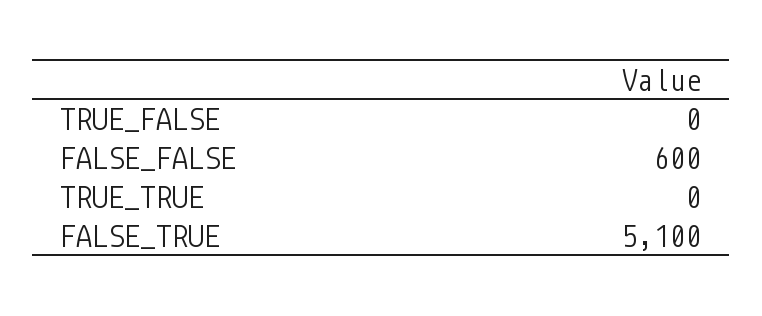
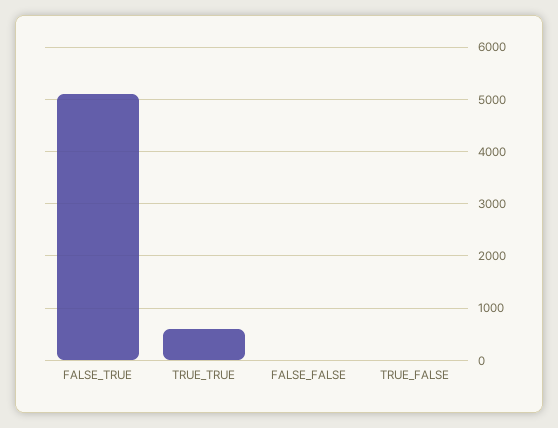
FALSE_FALSE: 600 -> 0
TRUE_TRUE: 0 -> 600

